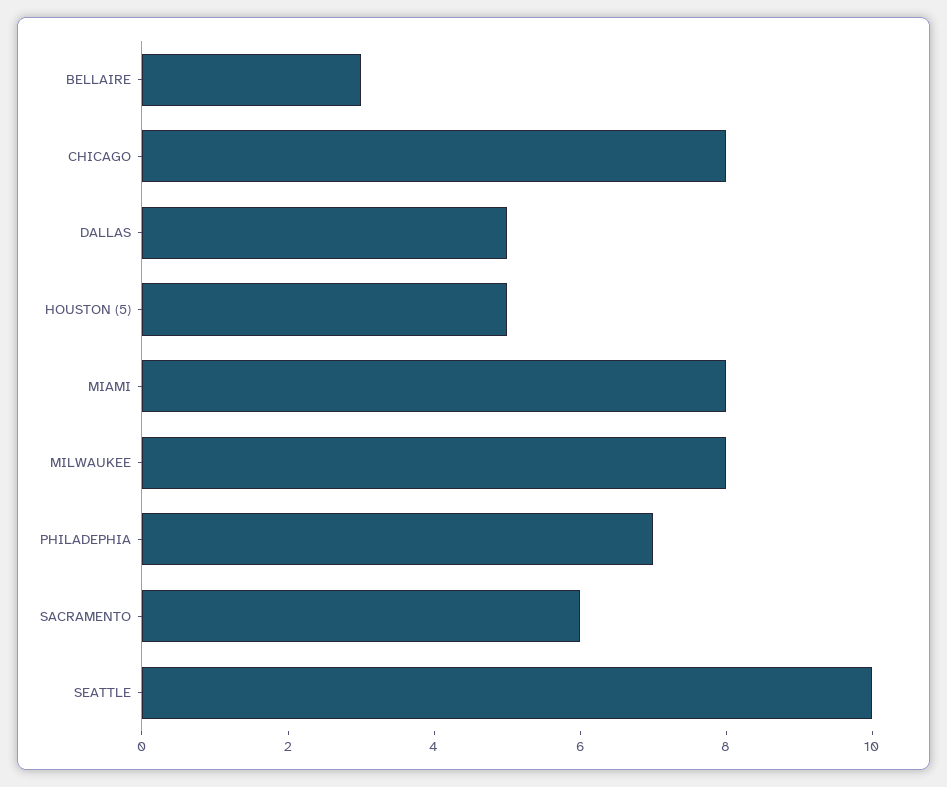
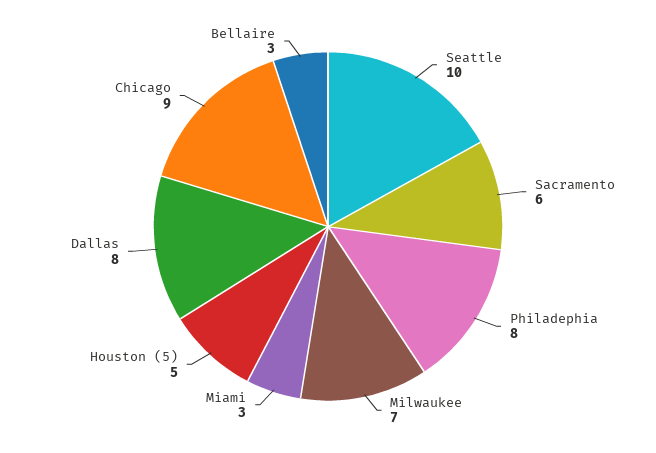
CHICAGO: 8 -> 9
DALLAS: 5 -> 8
MIAMI: 8 -> 3
MILWAUKEE: 8 -> 7
PHILADEPHIA: 7 -> 8

